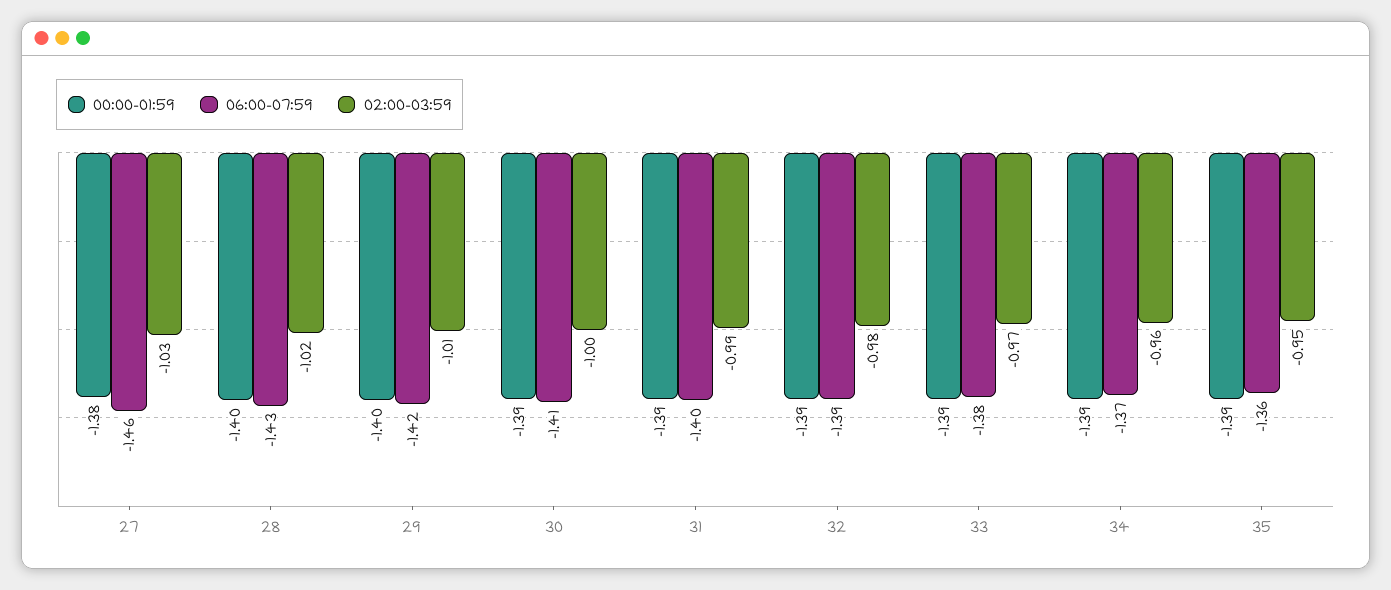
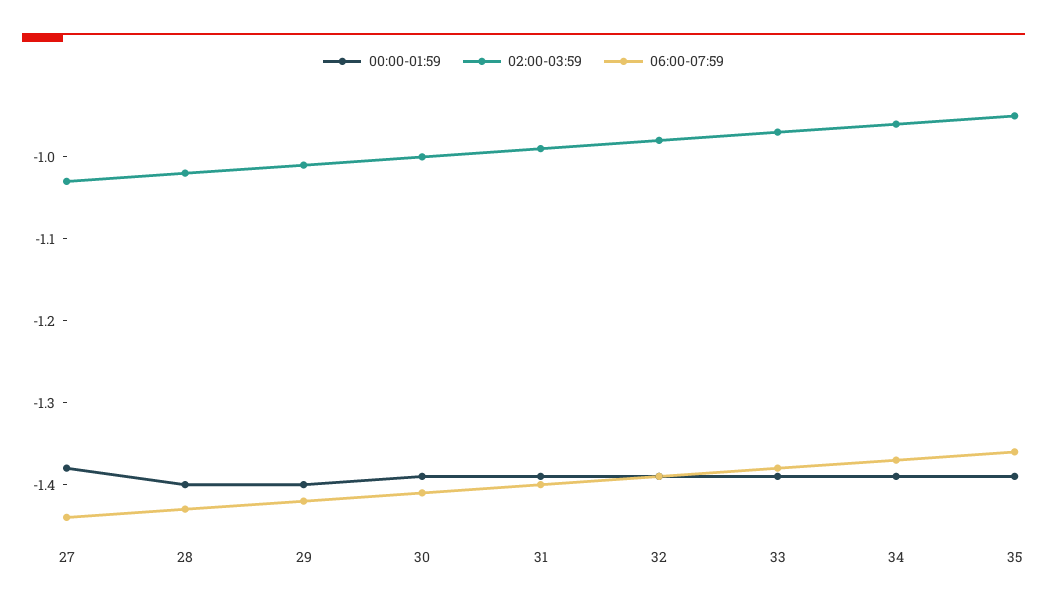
06:00-07:59, 27: -1.46 -> -1.44

